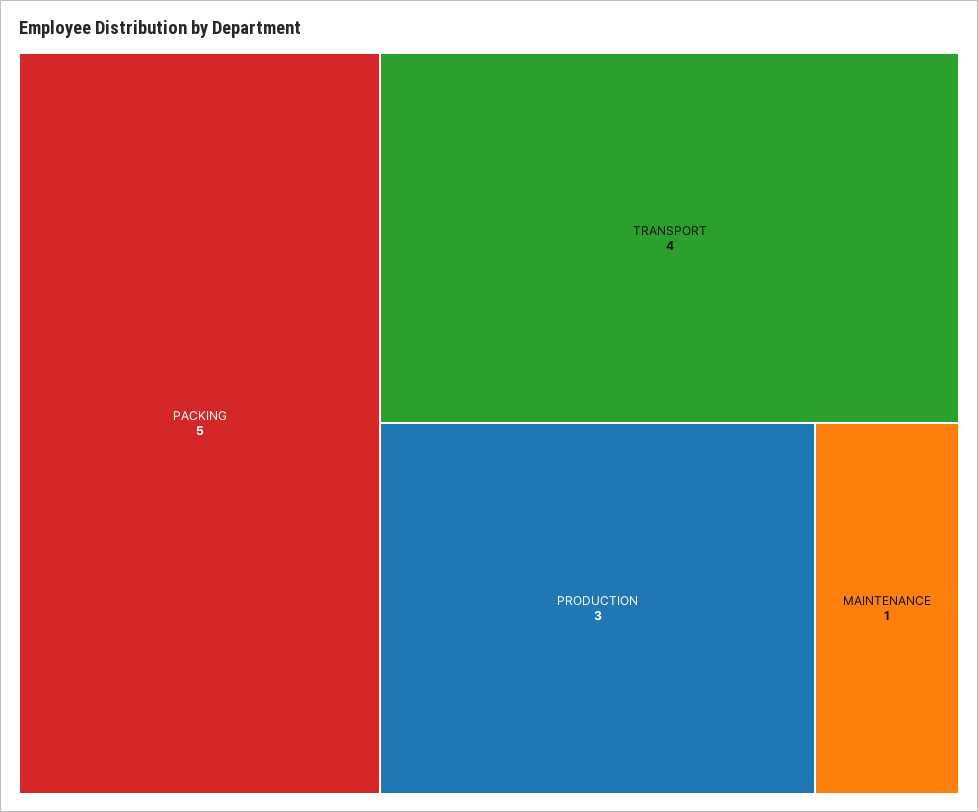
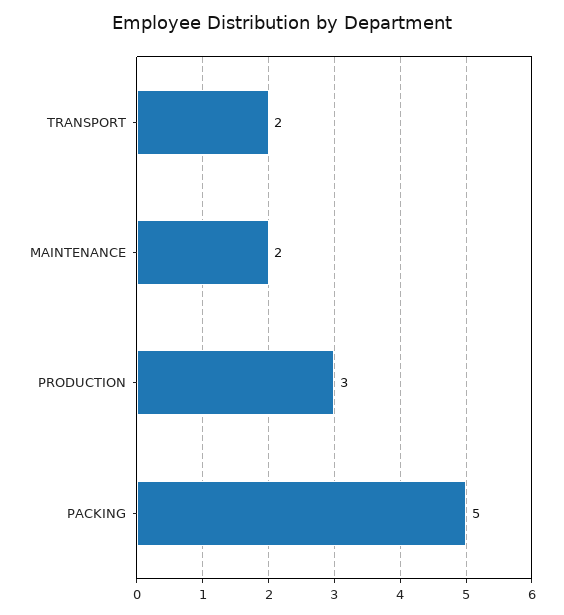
TRANSPORT: 4 -> 2
MAINTENANCE: 1 -> 2

